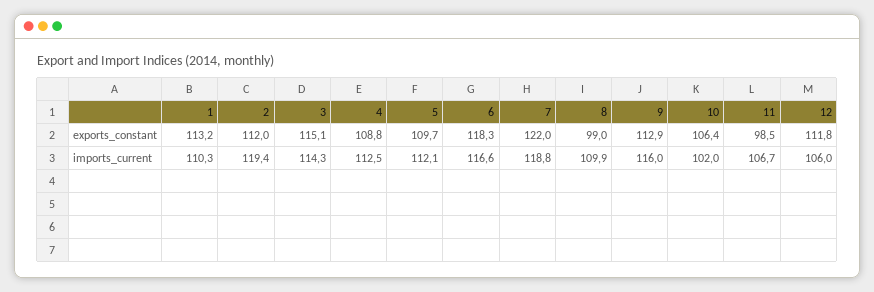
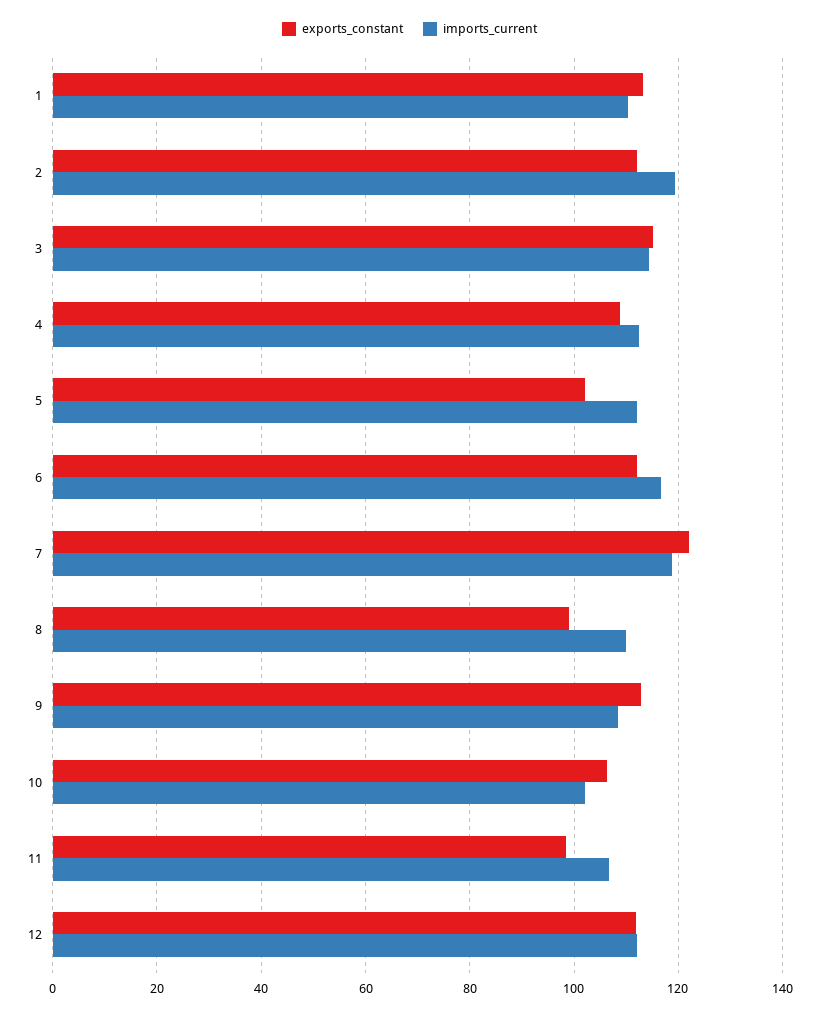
exports_constant, 5: 109.7 -> 102
exports_constant, 6: 118.3 -> 112
imports_current, 9: 116 -> 108
imports_current, 12: 106 -> 112

